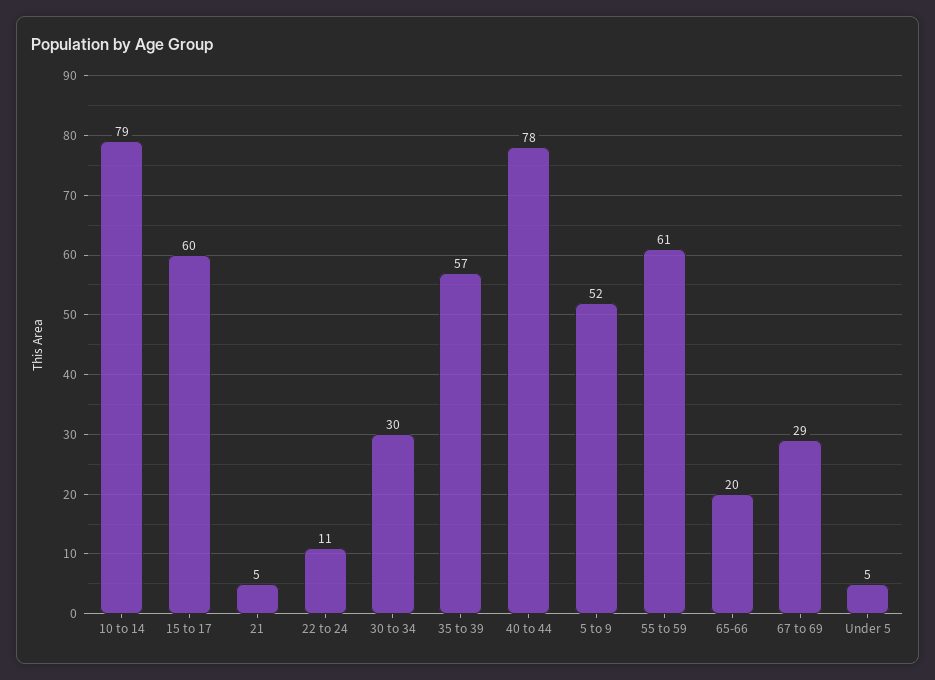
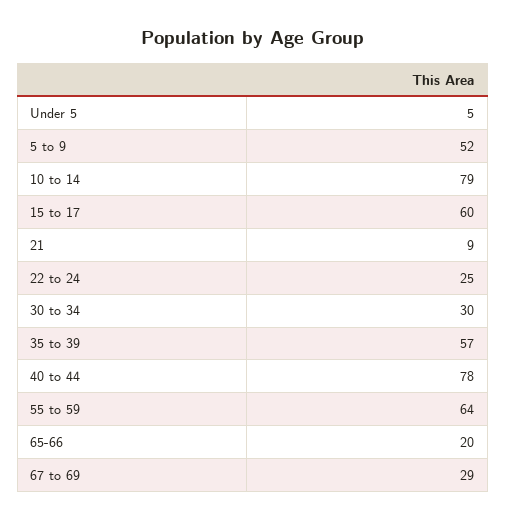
21: 5 -> 9
22 to 24: 11 -> 25
55 to 59: 61 -> 64

